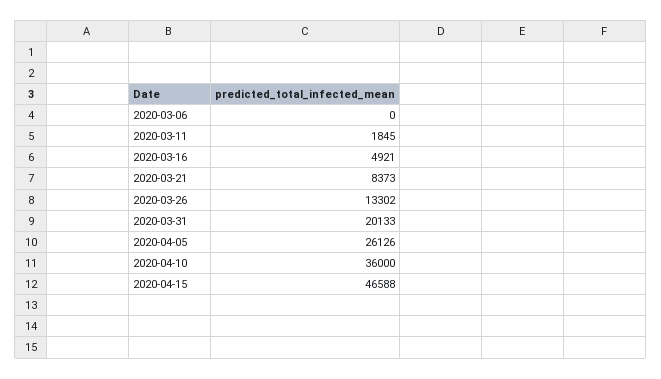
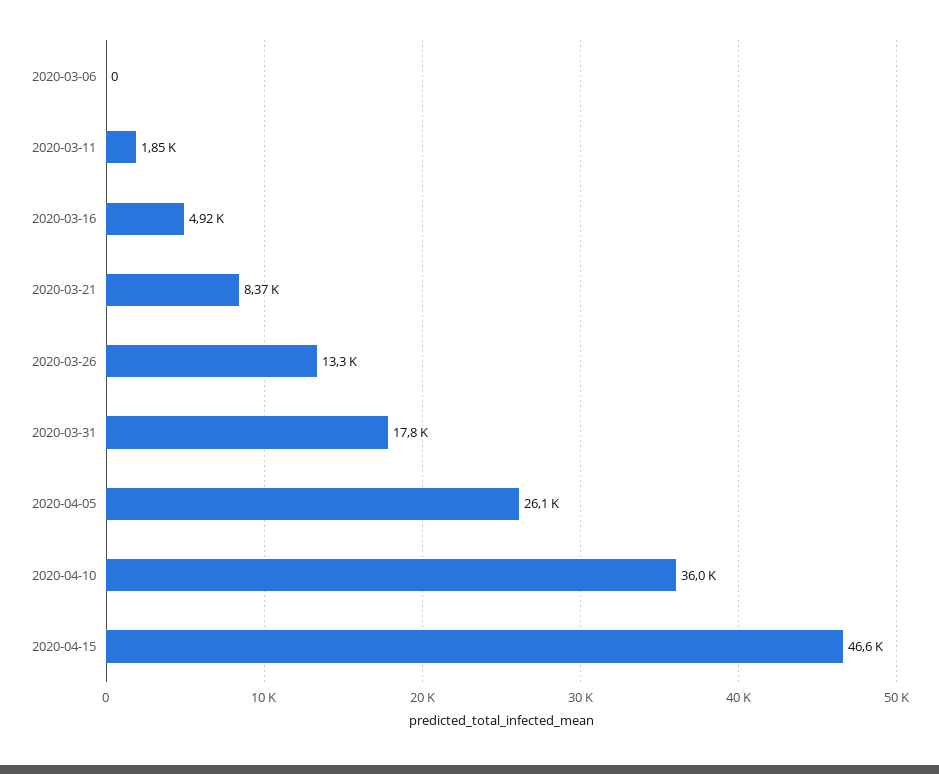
2020-03-31: 20133 -> 17800

